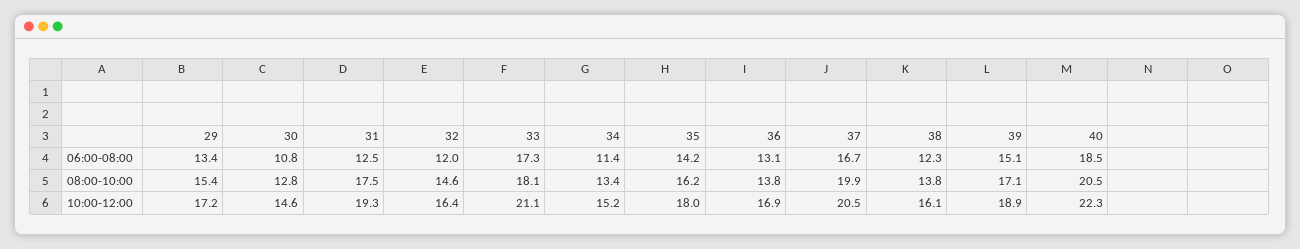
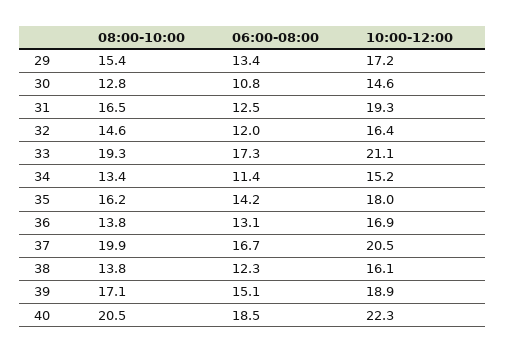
31, 08:00-10:00: 17.5 -> 16.5
33, 08:00-10:00: 18.1 -> 19.3

